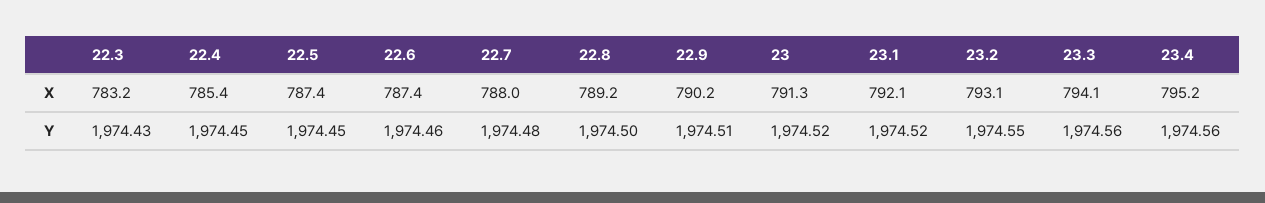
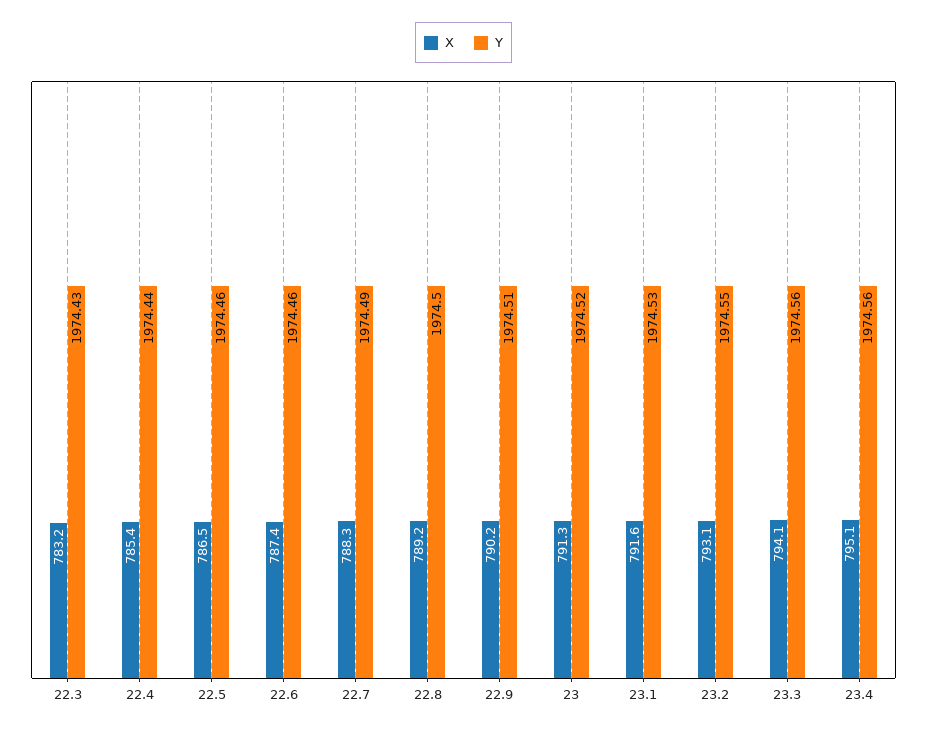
X, 22.5: 787.4 -> 786.5
X, 22.7: 788 -> 788.3
X, 23.1: 792.1 -> 791.6
X, 23.4: 795.2 -> 795.1
Y, 22.4: 1974.45 -> 1974.44
Y, 22.5: 1974.45 -> 1974.46
Y, 22.7: 1974.48 -> 1974.49
Y, 23.1: 1974.52 -> 1974.53

